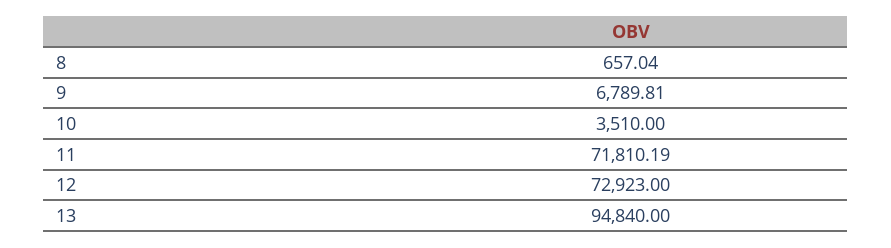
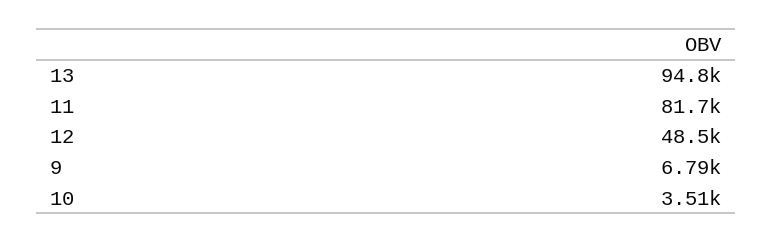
8: 657.04 -> none
11: 71810.19 -> 81700
12: 72923 -> 48500

